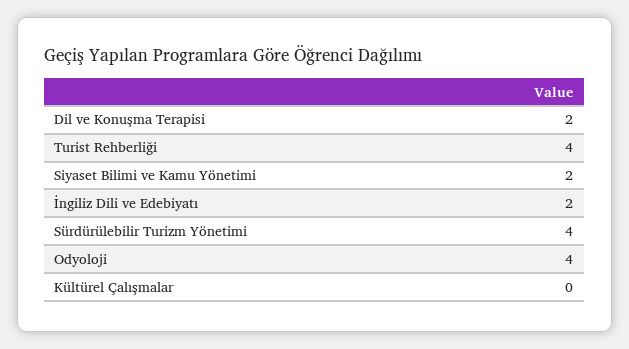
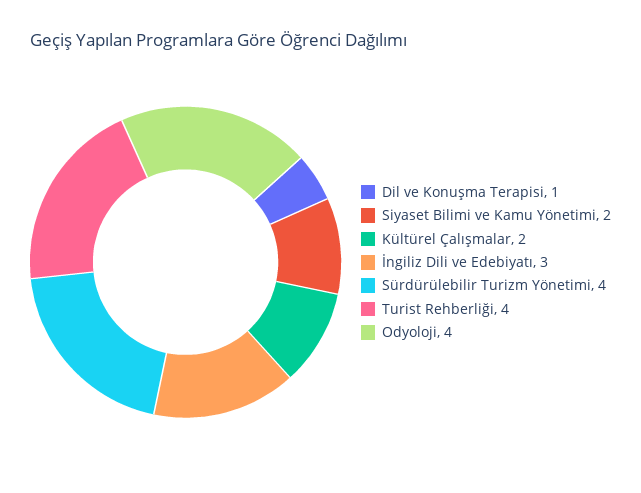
Dil ve Konuşma Terapisi: 2 -> 1
İngiliz Dili ve Edebiyatı: 2 -> 3
Kültürel Çalışmalar: 0 -> 2

